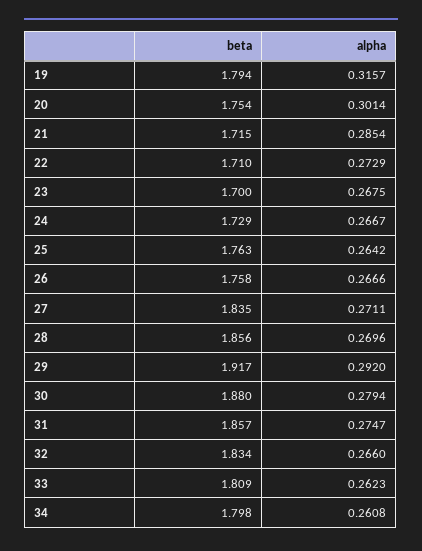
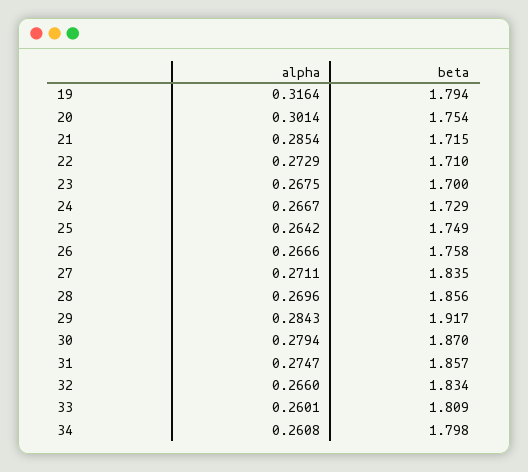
alpha, 19: 0.3157 -> 0.3164
beta, 25: 1.763 -> 1.749
alpha, 29: 0.292 -> 0.2843
beta, 30: 1.88 -> 1.87
alpha, 33: 0.2623 -> 0.2601

